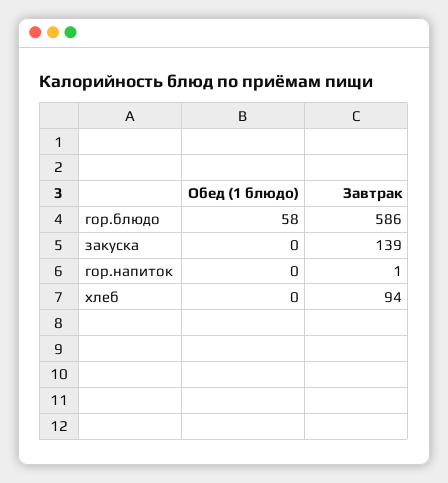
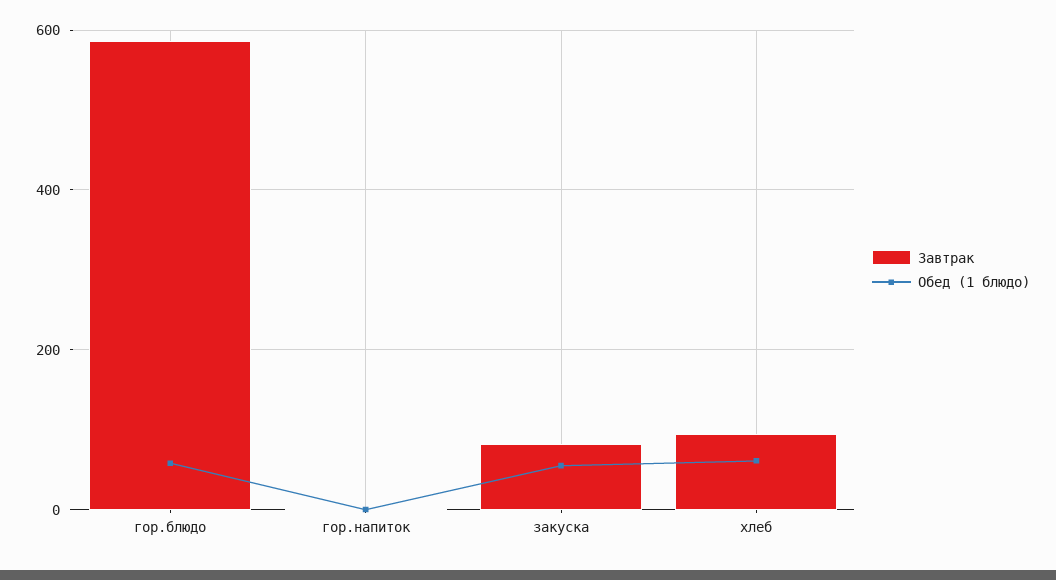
Обед (1 блюдо), закуска: 0 -> 60
Завтрак, закуска: 139 -> 80
Обед (1 блюдо), хлеб: 0 -> 60

